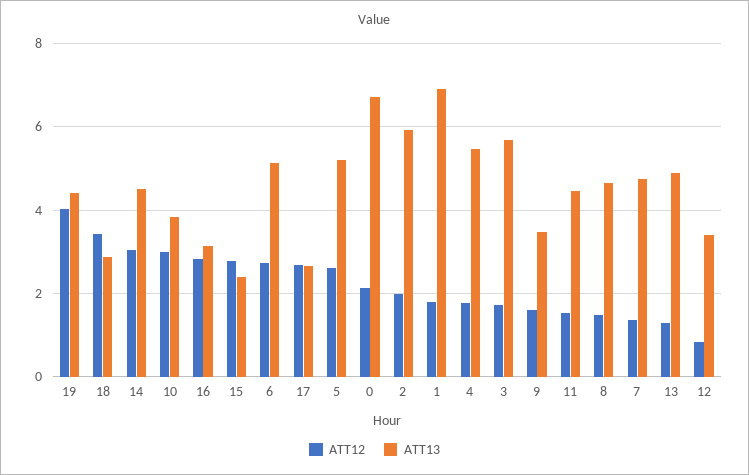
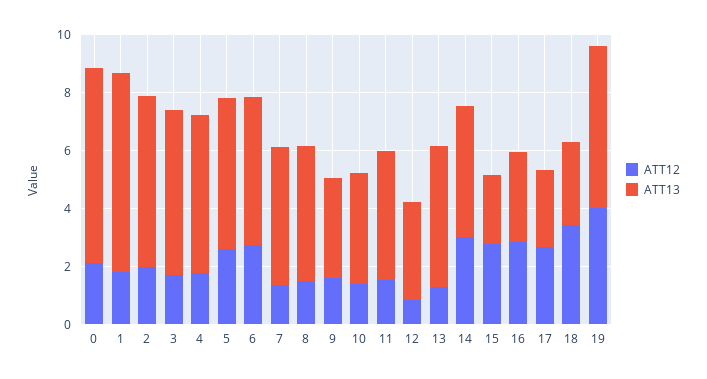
ATT13, 19: 4.4 -> 5.5
ATT12, 10: 3 -> 1.5

